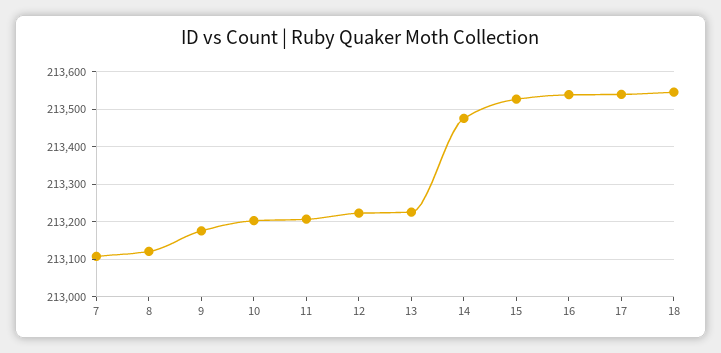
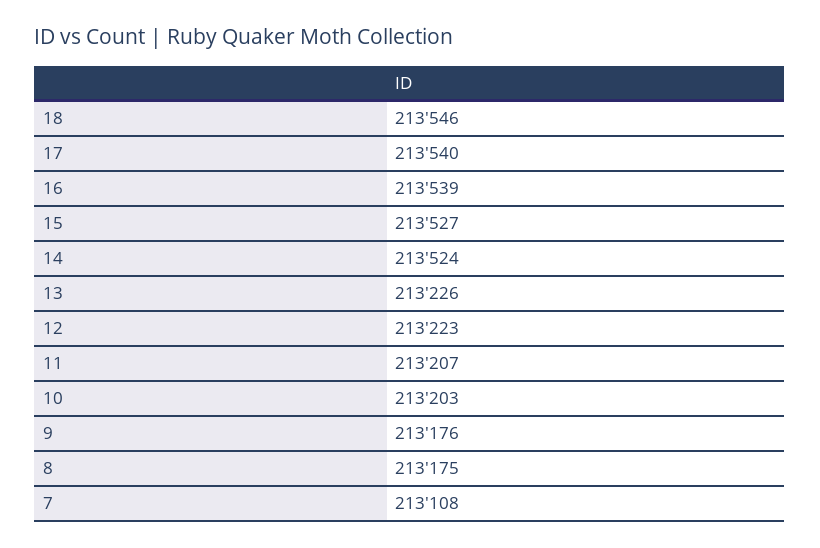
8: 213120 -> 213175
14: 213480 -> 213524

